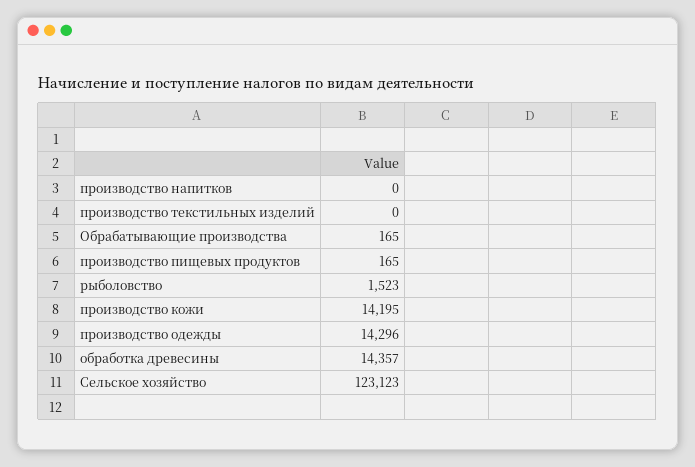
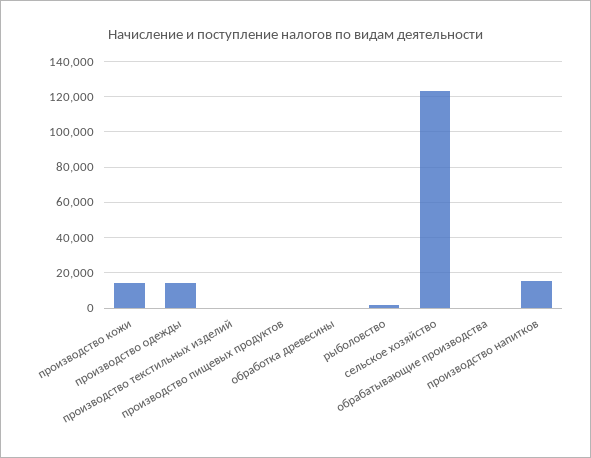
производство напитков: 0 -> 15000
обработка древесины: 14357 -> 0

